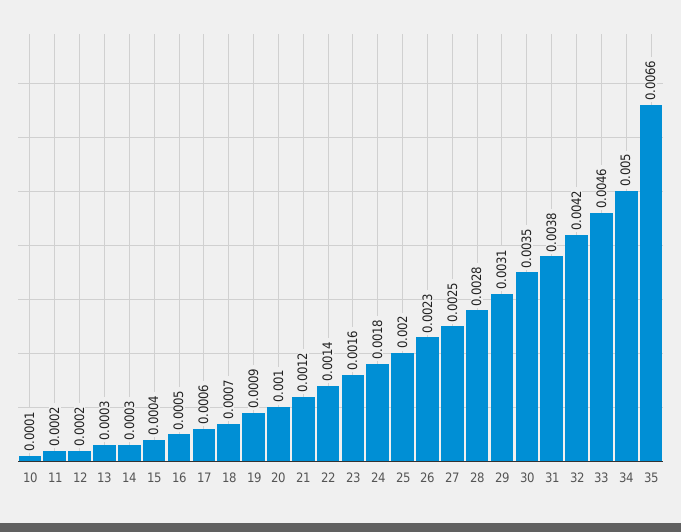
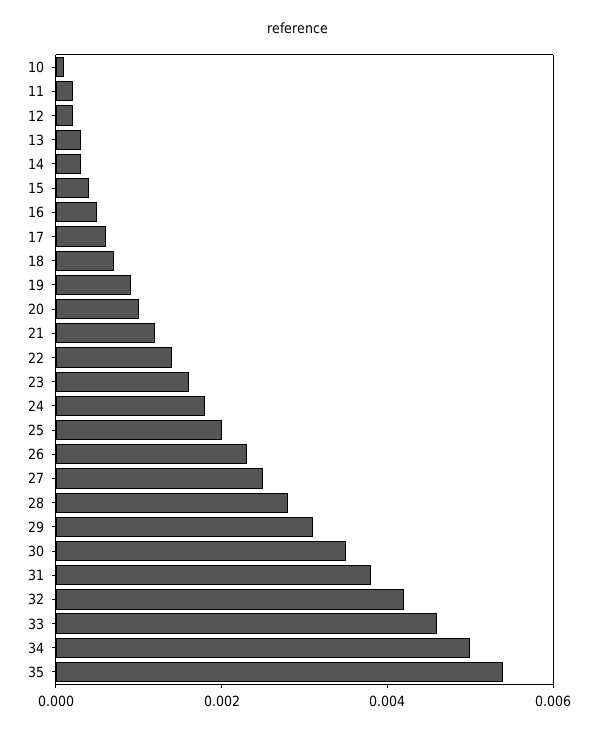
35: 0.0066 -> 0.0055

